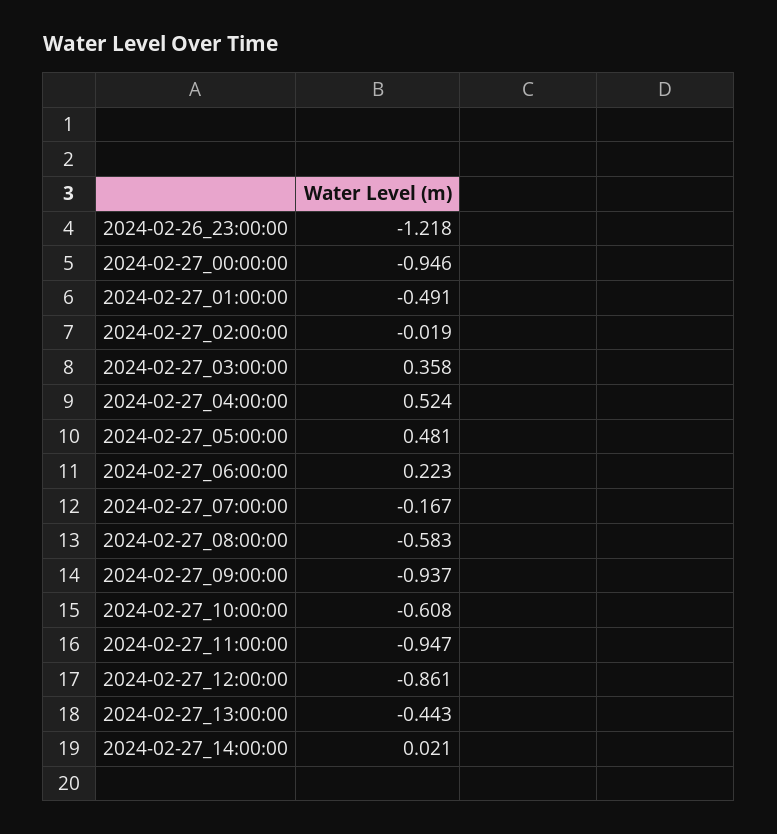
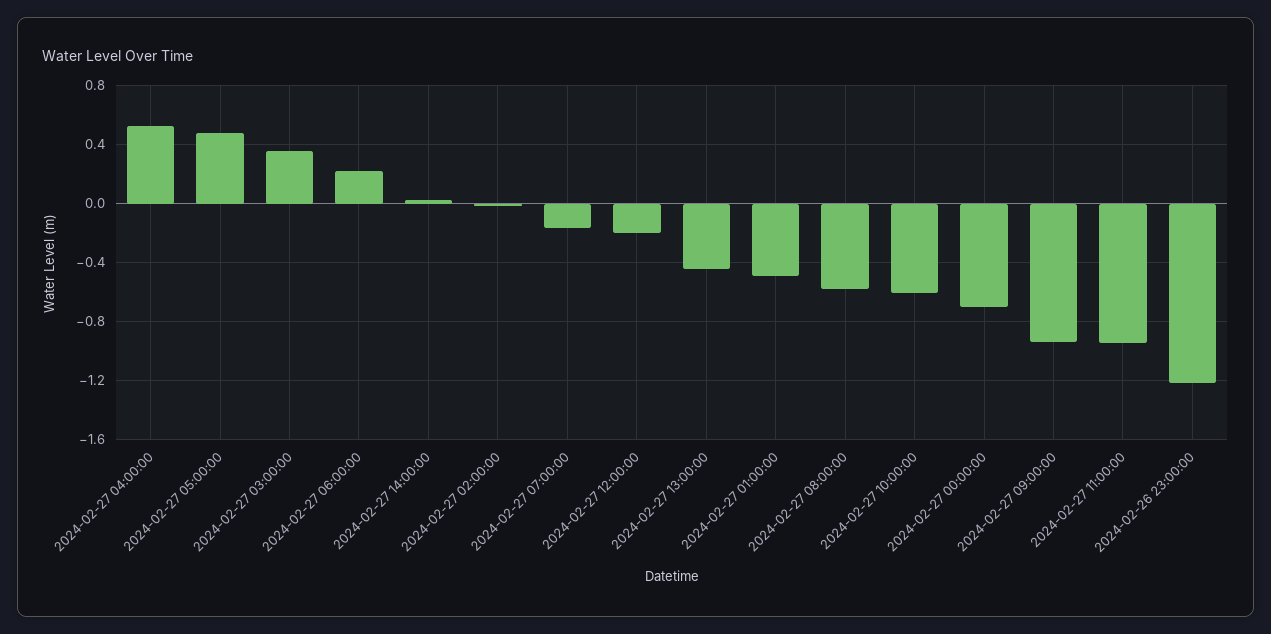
2024-02-27_00:00:00: -0.946 -> -0.7
2024-02-27_12:00:00: -0.861 -> -0.2

